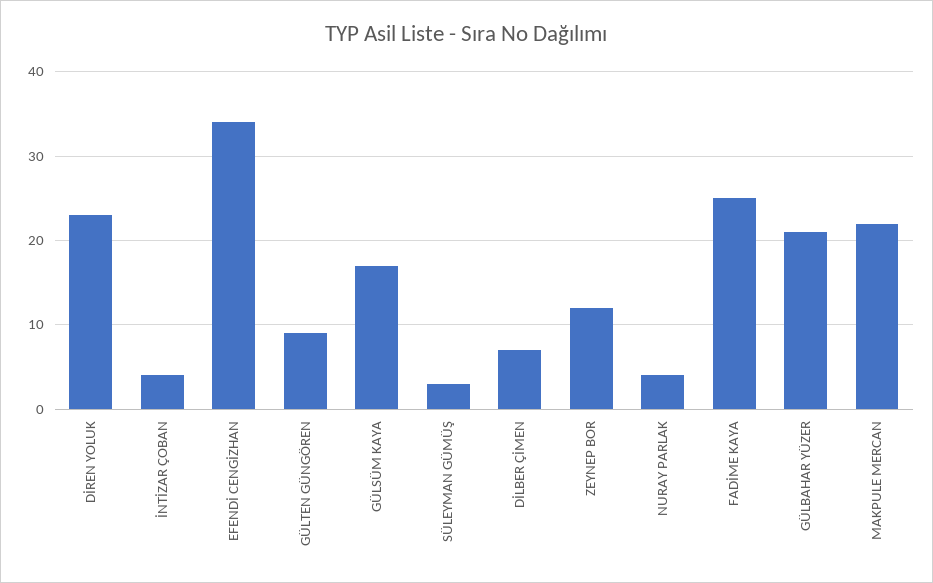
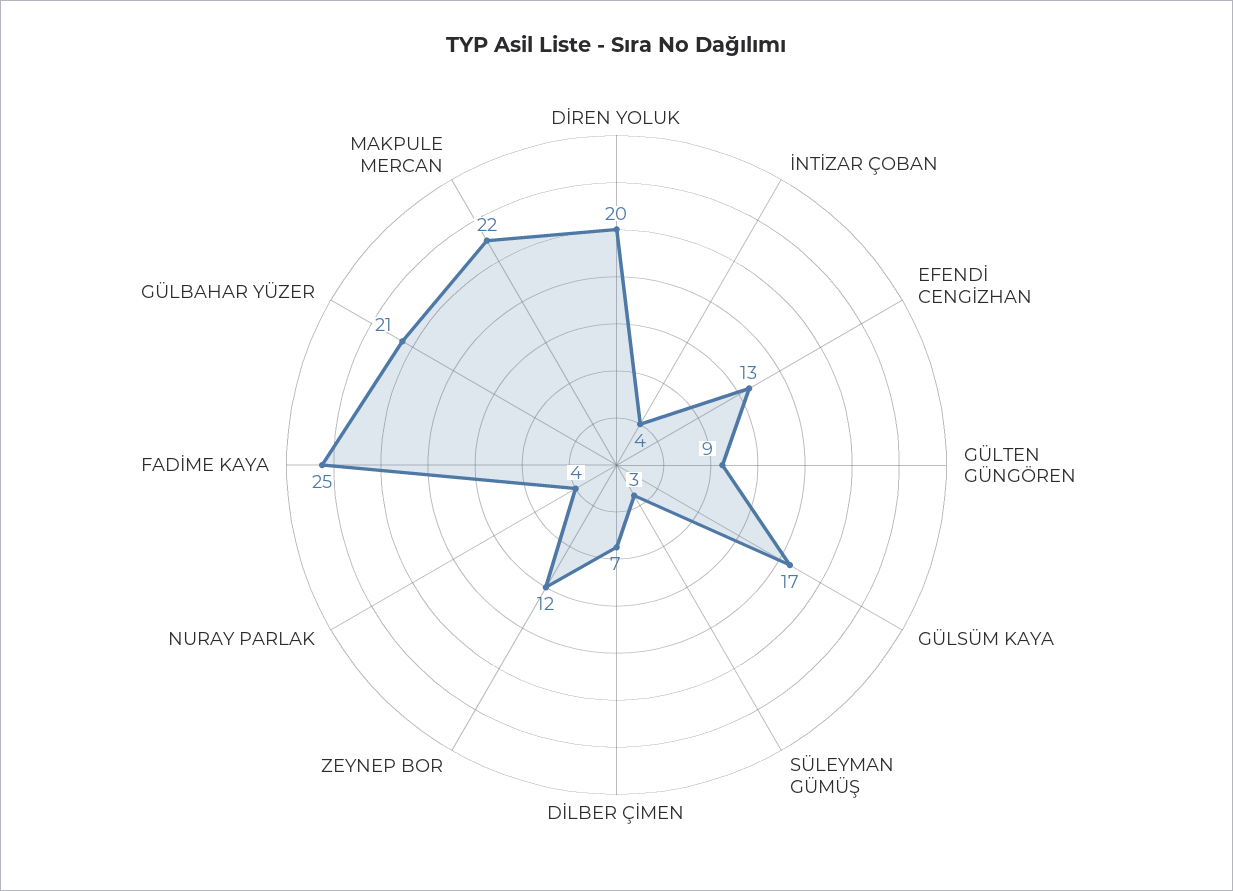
DİREN YOLUK: 23 -> 20
EFENDİ CENGİZHAN: 34 -> 13

